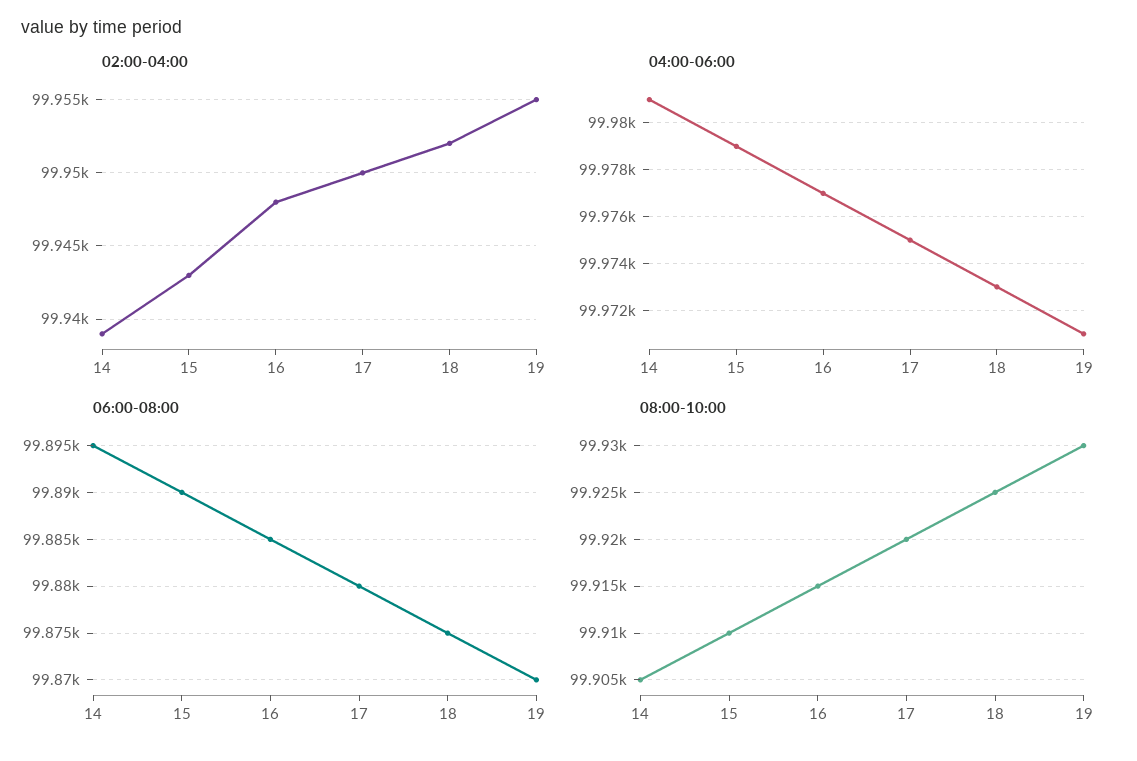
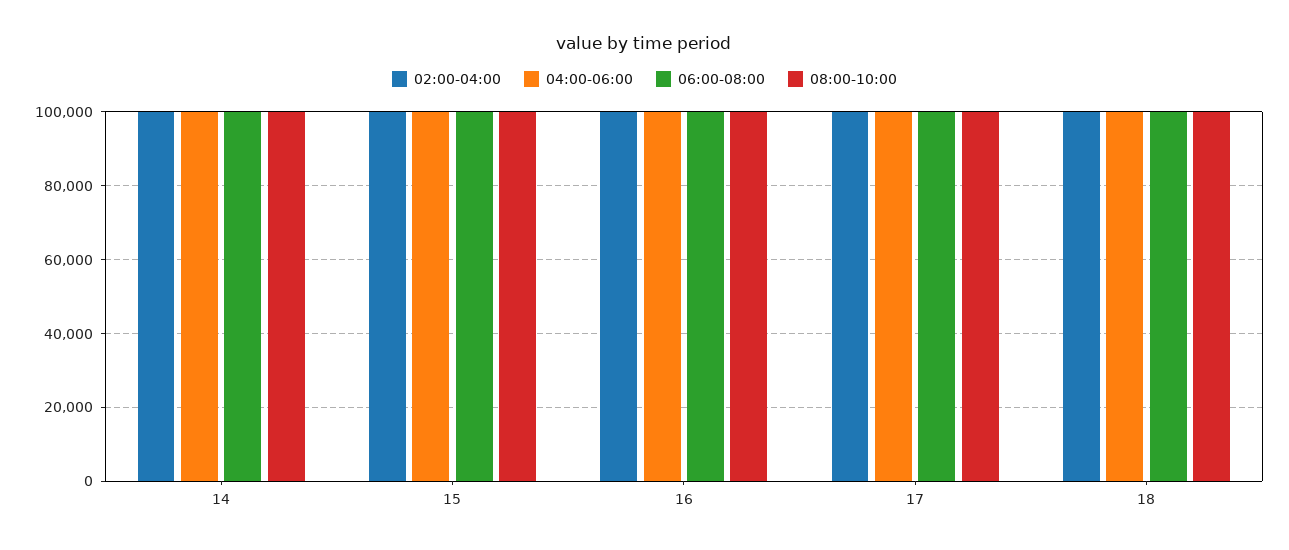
02:00-04:00, 19: 99955 -> none
04:00-06:00, 19: 99971 -> none
06:00-08:00, 19: 99870 -> none
08:00-10:00, 19: 99930 -> none

